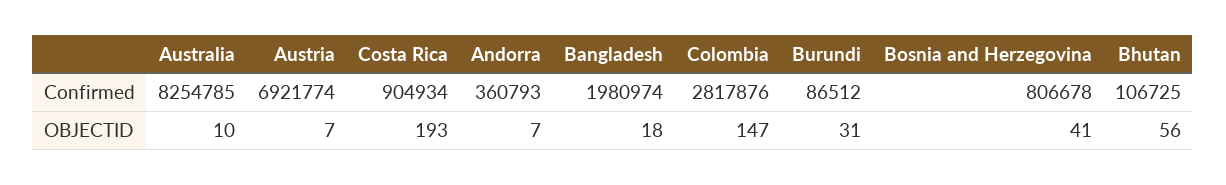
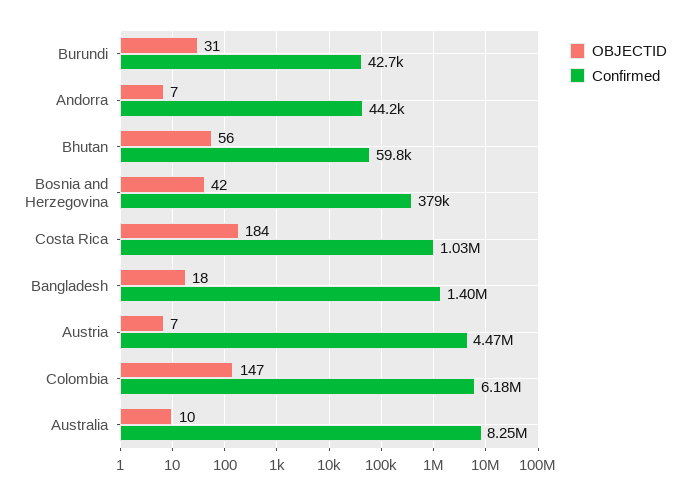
Confirmed, Austria: 6921774 -> 4470000
Confirmed, Costa Rica: 904934 -> 1030000
Confirmed, Andorra: 360793 -> 44200
Confirmed, Bangladesh: 1980974 -> 1400000
Confirmed, Colombia: 2817876 -> 6180000
Confirmed, Burundi: 86512 -> 42700
Confirmed, Bosnia and Herzegovina: 806678 -> 379000
Confirmed, Bhutan: 106725 -> 59800
OBJECTID, Costa Rica: 193 -> 184
OBJECTID, Bosnia and Herzegovina: 41 -> 42

